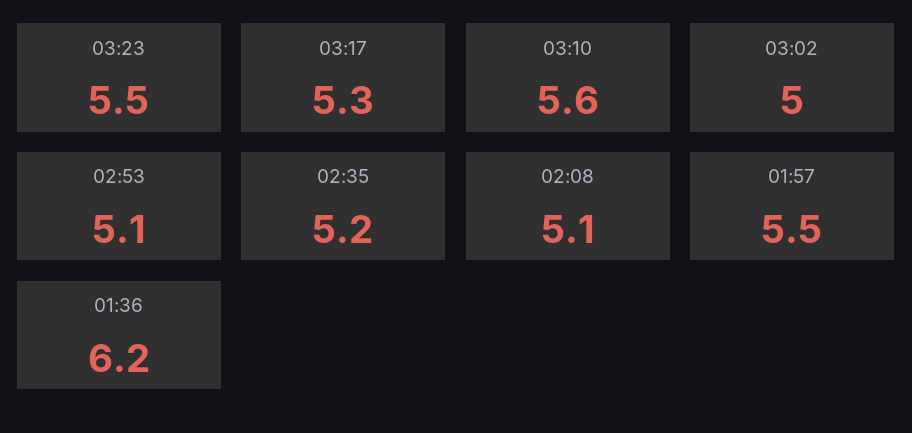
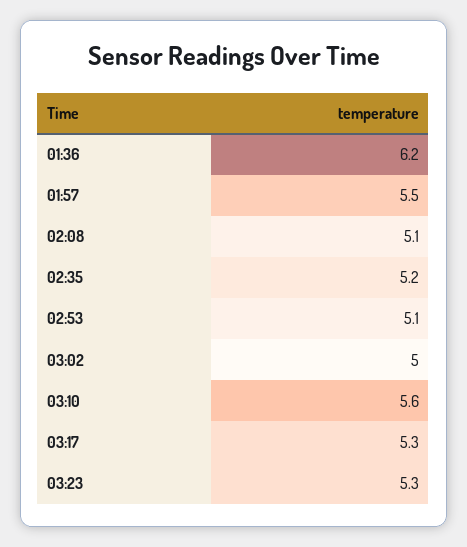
03:23: 5.5 -> 5.3

